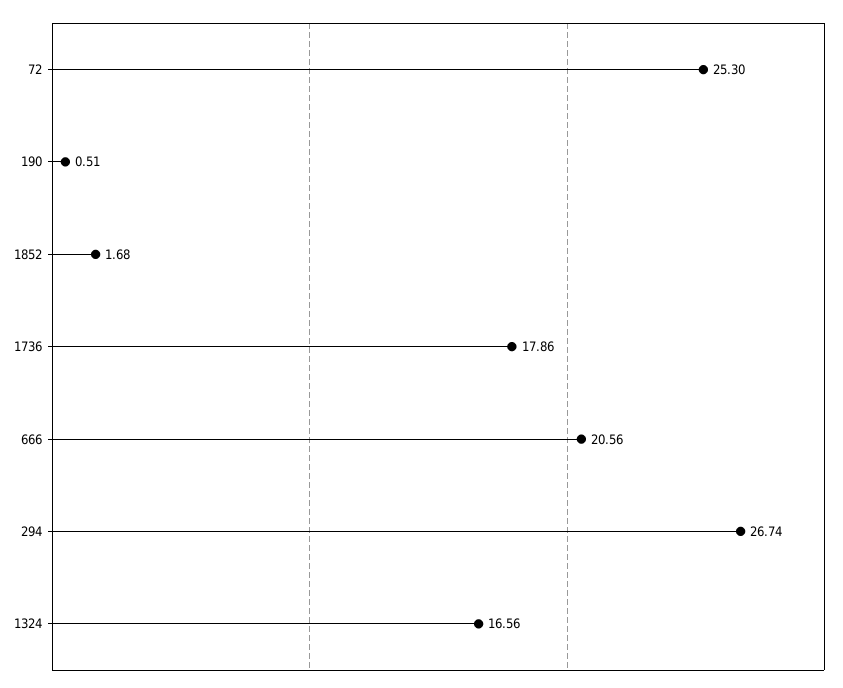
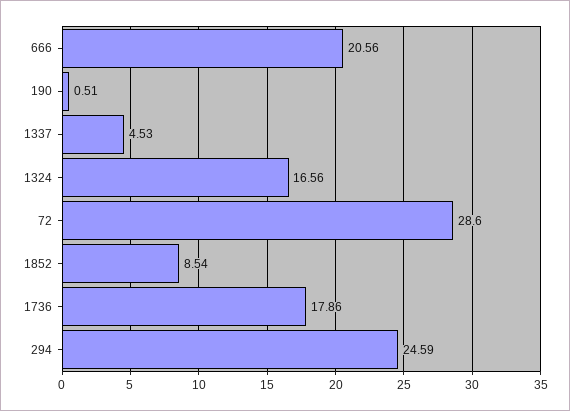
72: 25.3 -> 28.6
1852: 1.68 -> 8.54
294: 26.74 -> 24.59
1337: none -> 4.53

